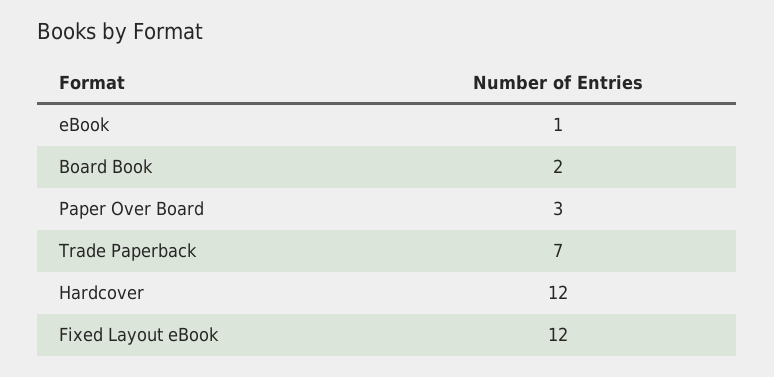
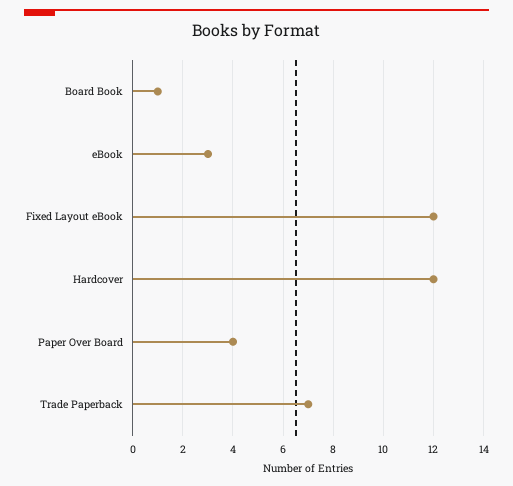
eBook: 1 -> 3
Board Book: 2 -> 1
Paper Over Board: 3 -> 4

